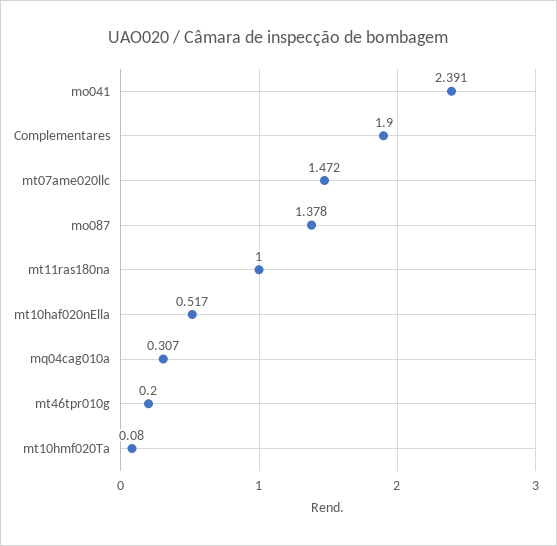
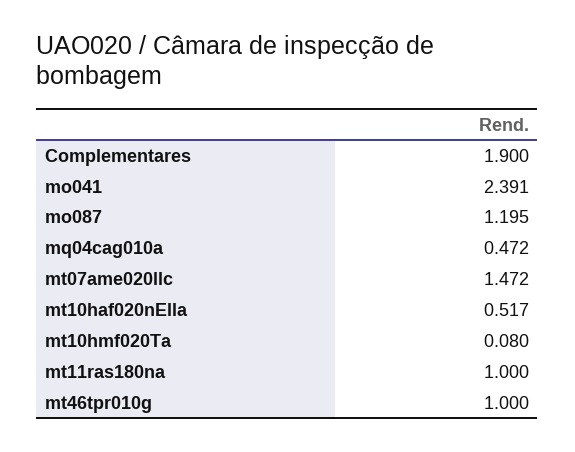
mo087: 1.378 -> 1.195
mq04cag010a: 0.307 -> 0.472
mt46tpr010g: 0.2 -> 1

